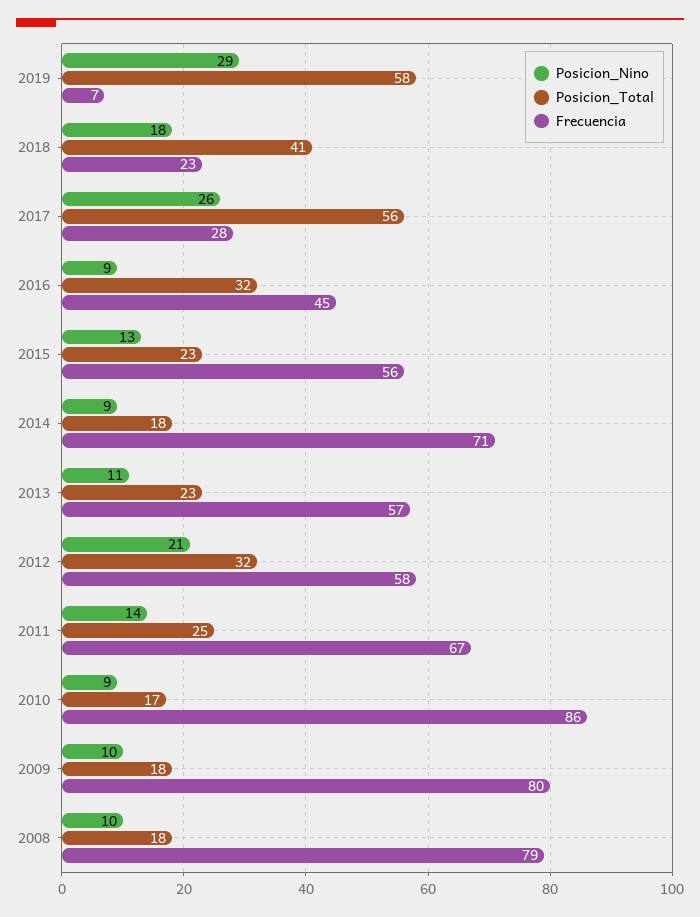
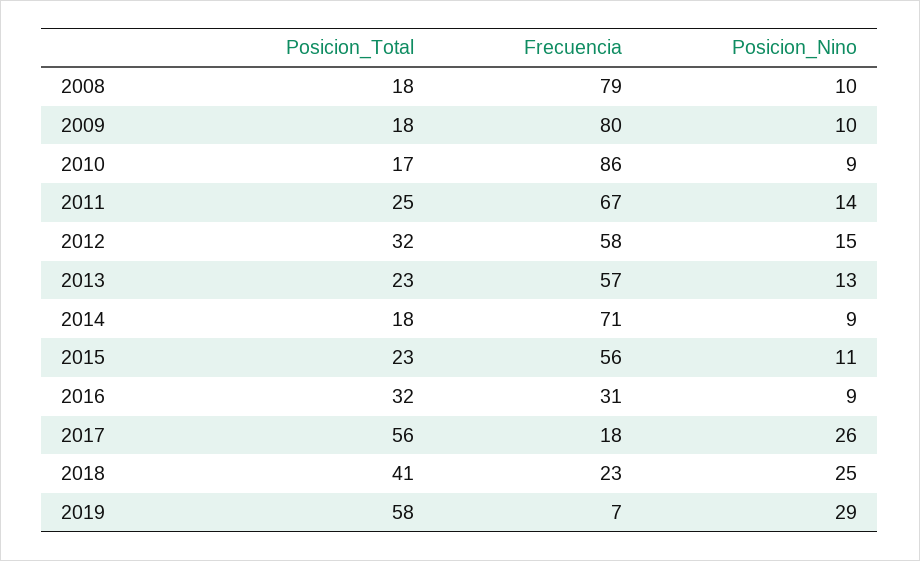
Posicion_Nino, 2018: 18 -> 25
Frecuencia, 2017: 28 -> 18
Frecuencia, 2016: 45 -> 31
Posicion_Nino, 2015: 13 -> 11
Posicion_Nino, 2013: 11 -> 13
Posicion_Nino, 2012: 21 -> 15

